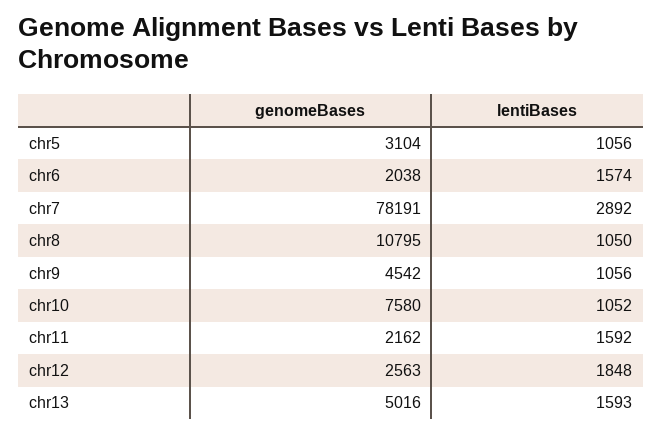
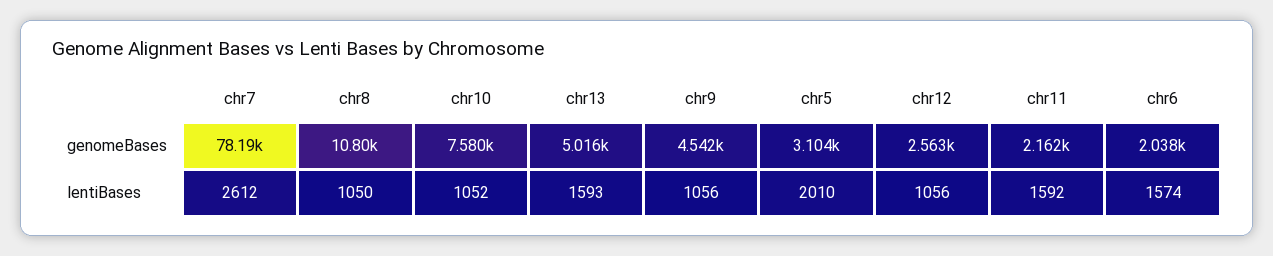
lentiBases, chr5: 1056 -> 2010
lentiBases, chr7: 2892 -> 2612
lentiBases, chr12: 1848 -> 1056

